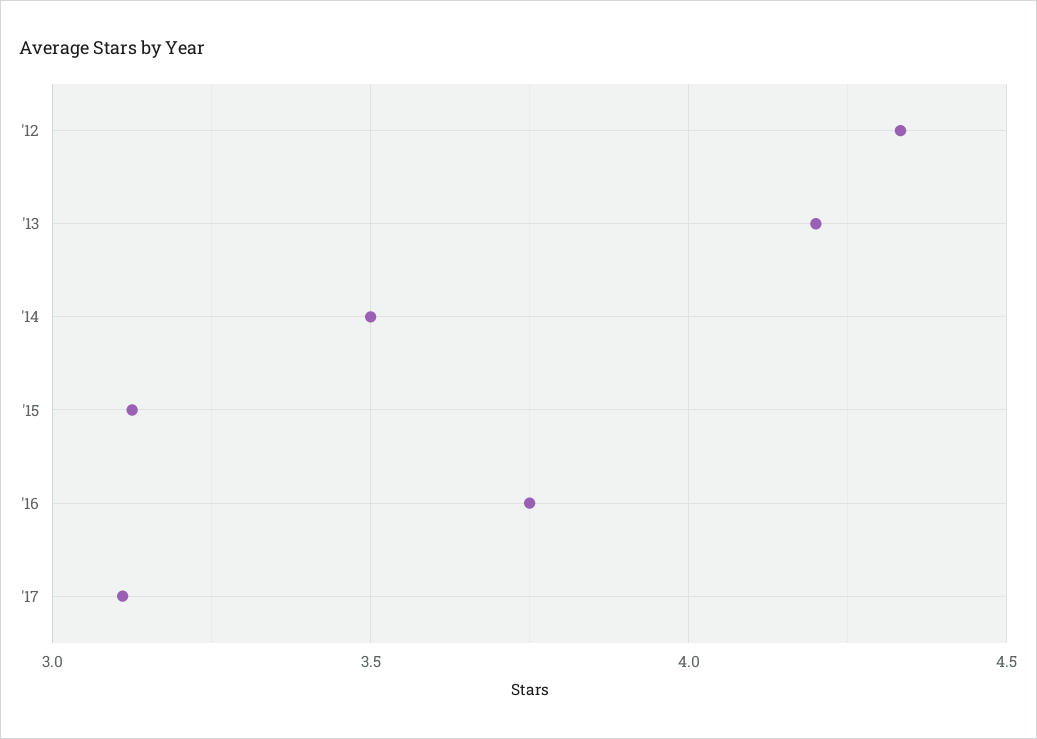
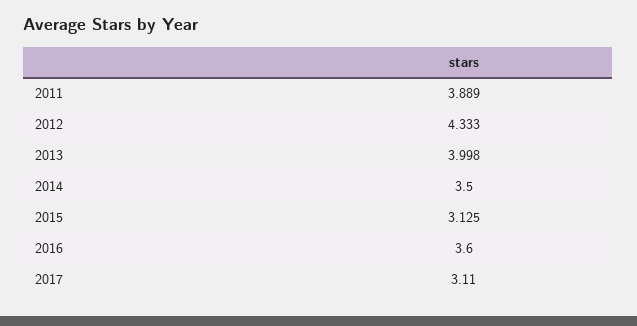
'13: 4.2 -> 3.998
'16: 3.75 -> 3.6
2011: none -> 3.889

